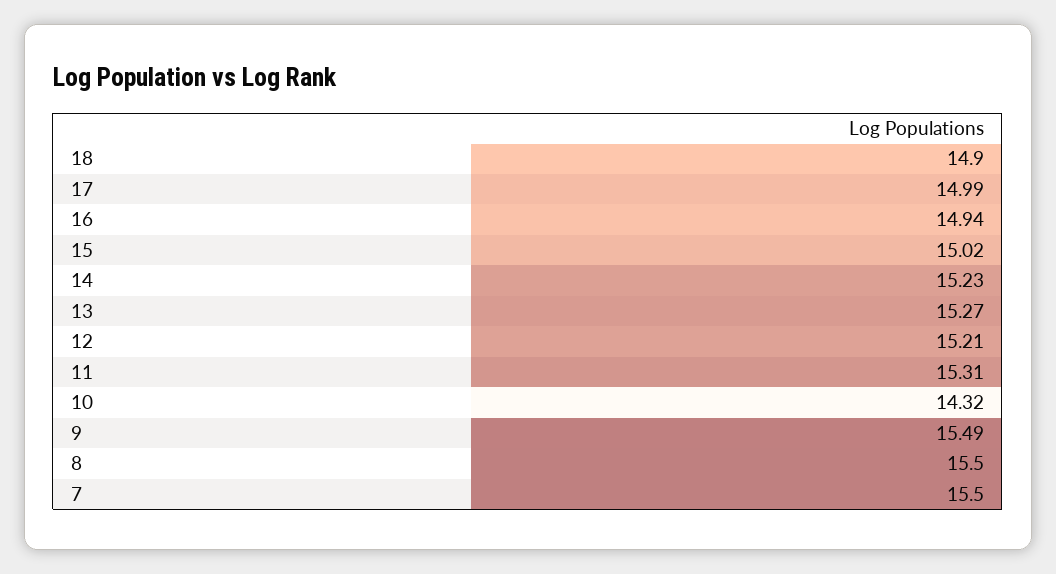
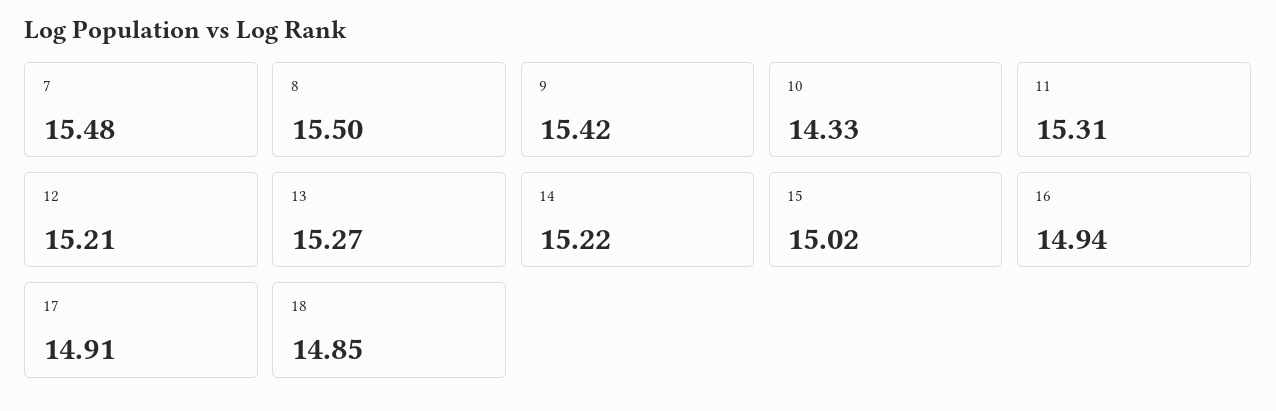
18: 14.9 -> 14.85
17: 14.99 -> 14.91
14: 15.23 -> 15.22
10: 14.32 -> 14.33
9: 15.49 -> 15.42
7: 15.5 -> 15.48

